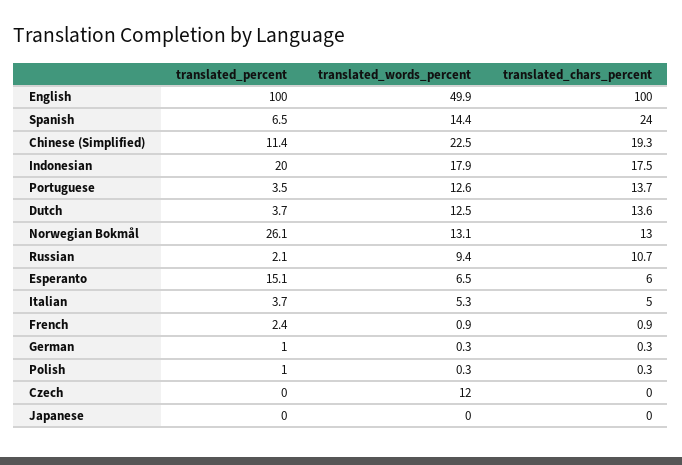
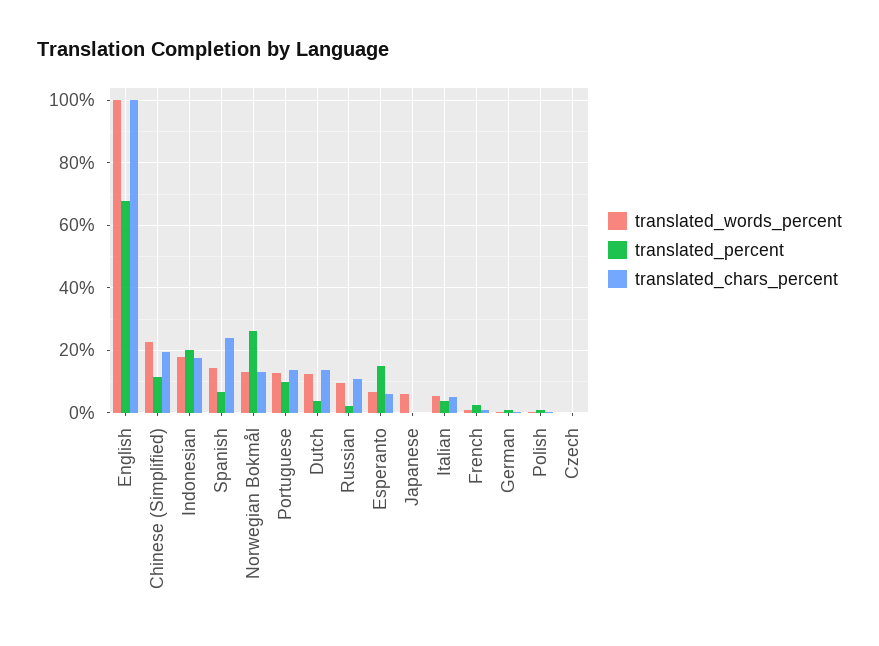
translated_percent, English: 100 -> 68
translated_words_percent, English: 49.9 -> 100
translated_percent, Portuguese: 3.5 -> 10
translated_words_percent, Czech: 12 -> 0
translated_words_percent, Japanese: 0 -> 6

